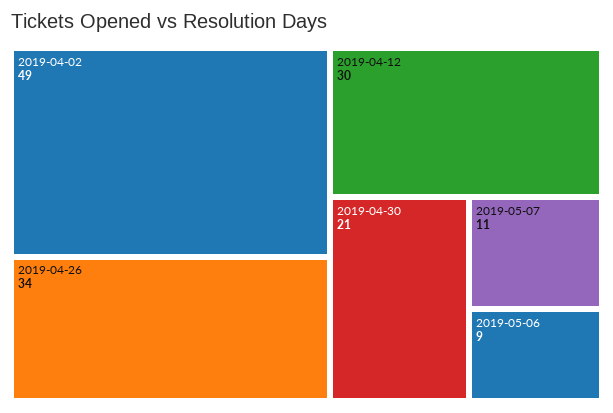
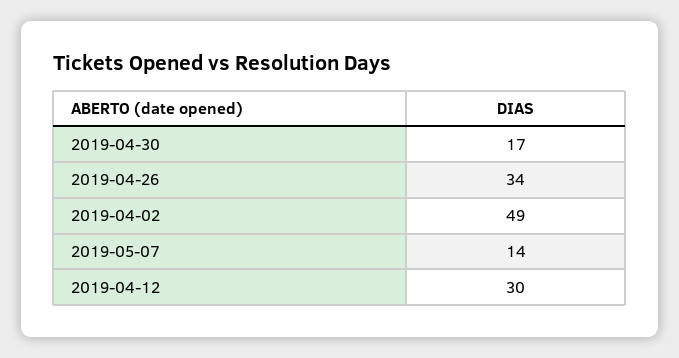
2019-04-30: 21 -> 17
2019-05-07: 11 -> 14
2019-05-06: 9 -> none

